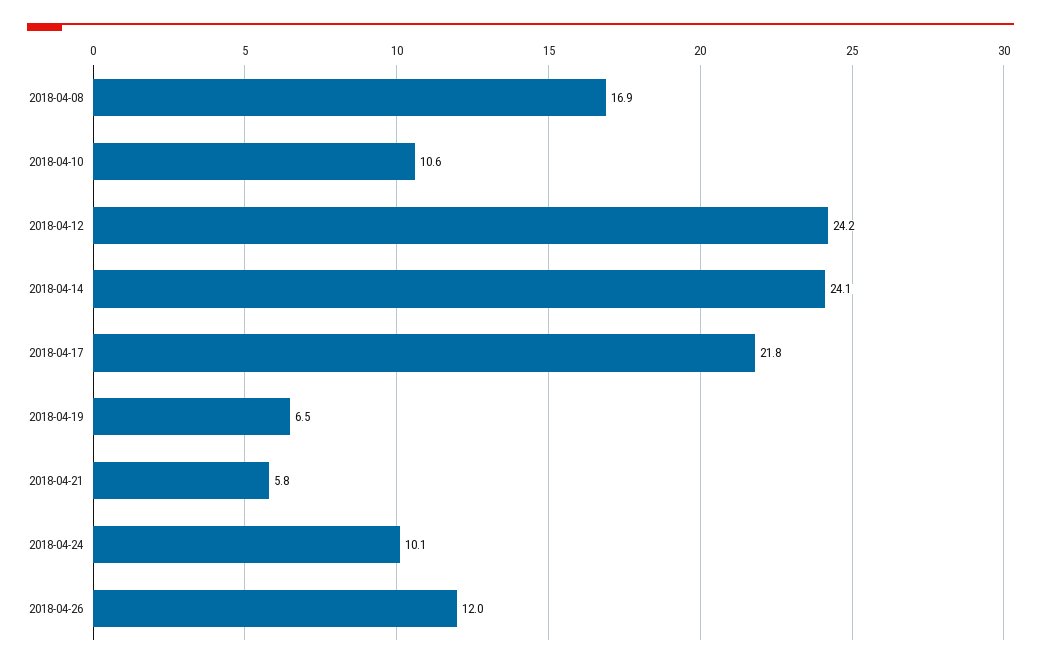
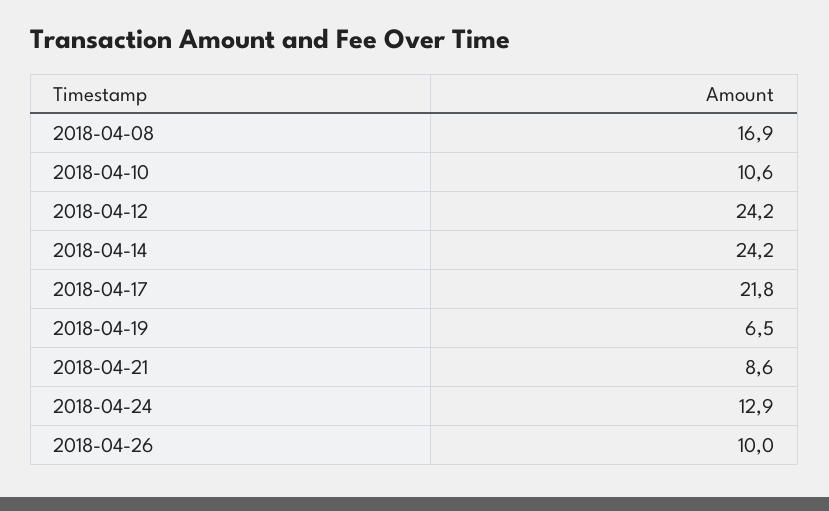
2018-04-14: 24.1 -> 24.2
2018-04-21: 5.8 -> 8.6
2018-04-24: 10.1 -> 12.9
2018-04-26: 12 -> 10

